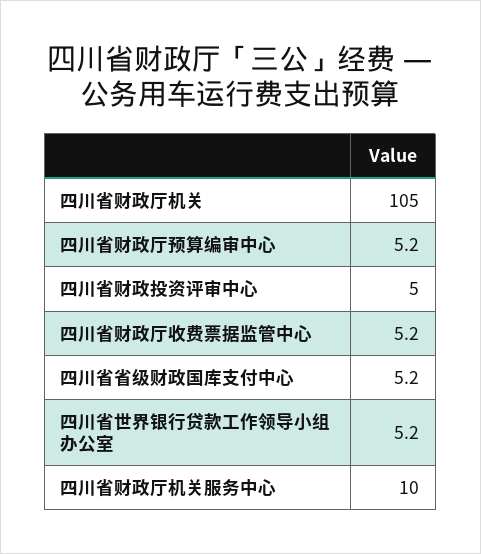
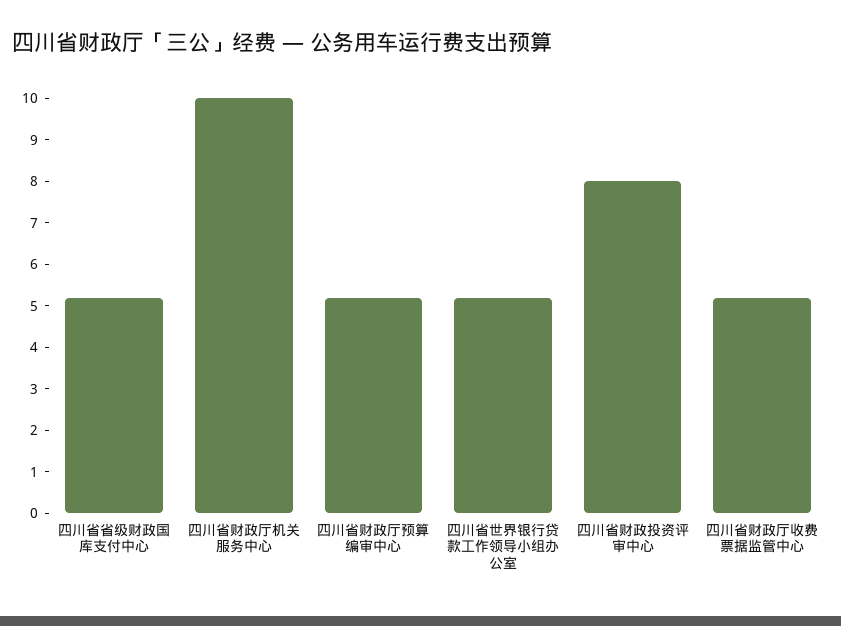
四川省财政厅机关: 105 -> none
四川省财政投资评审中心: 5 -> 8

